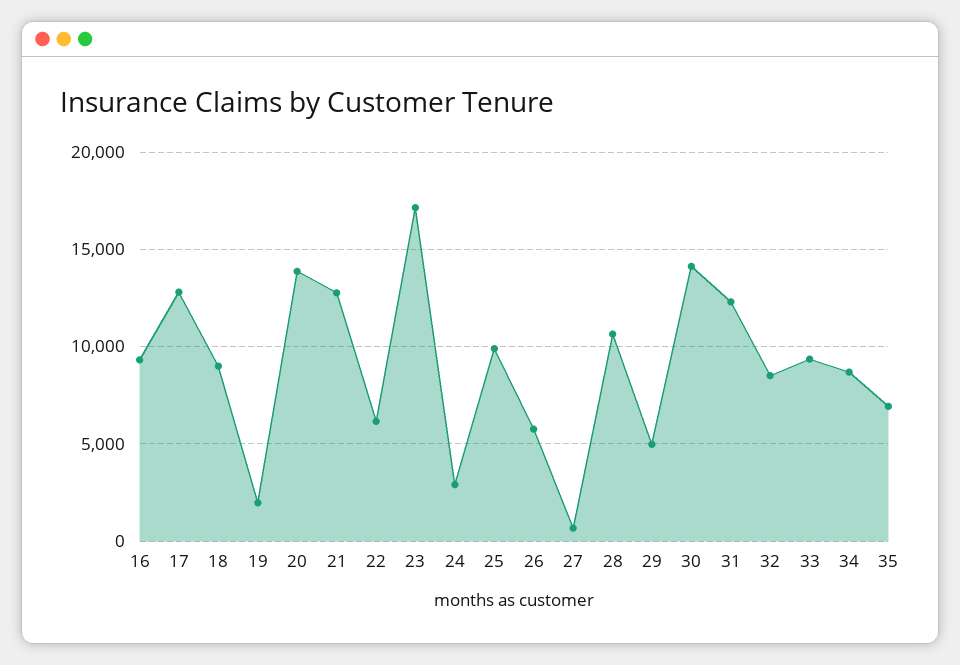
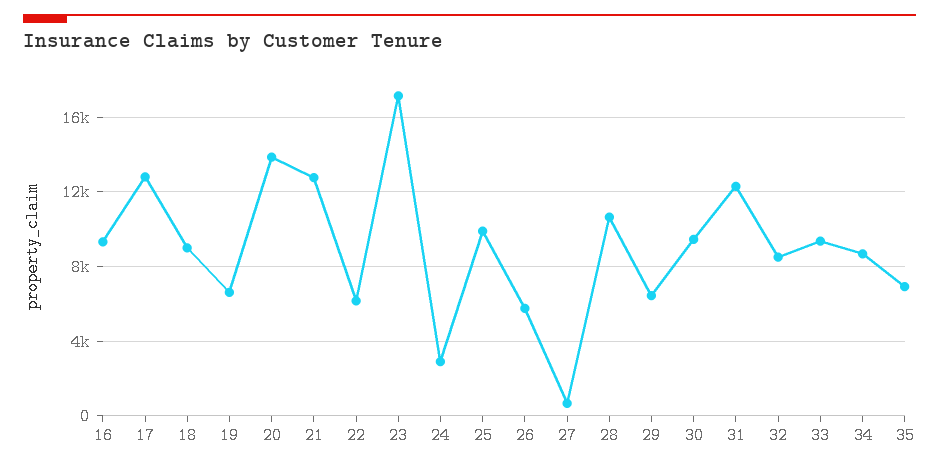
19: 2000 -> 6500
29: 5000 -> 6500
30: 14000 -> 9500

